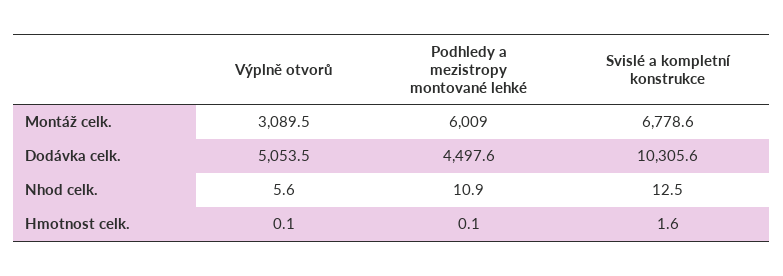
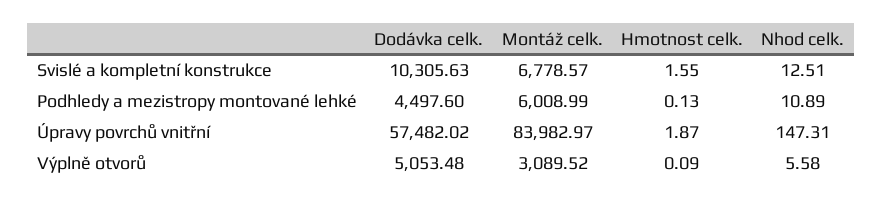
Úpravy povrchů vnitřní, Dodávka celk.: none -> 57482.02
Úpravy povrchů vnitřní, Montáž celk.: none -> 83982.97
Úpravy povrchů vnitřní, Hmotnost celk.: none -> 1.87
Úpravy povrchů vnitřní, Nhod celk.: none -> 147.31

